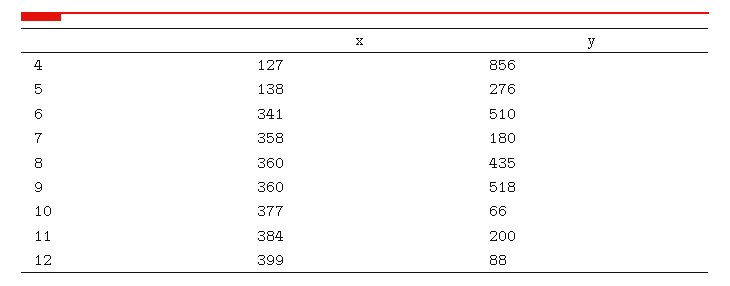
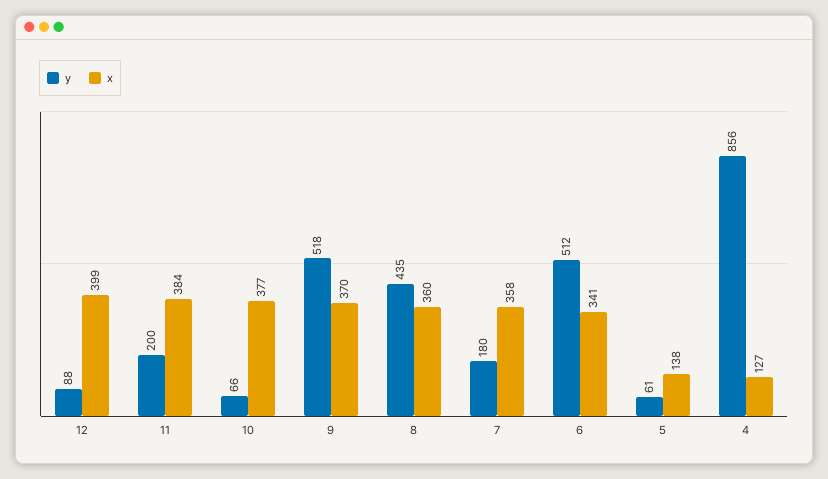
y, 5: 276 -> 61
y, 6: 510 -> 512
x, 9: 360 -> 370

